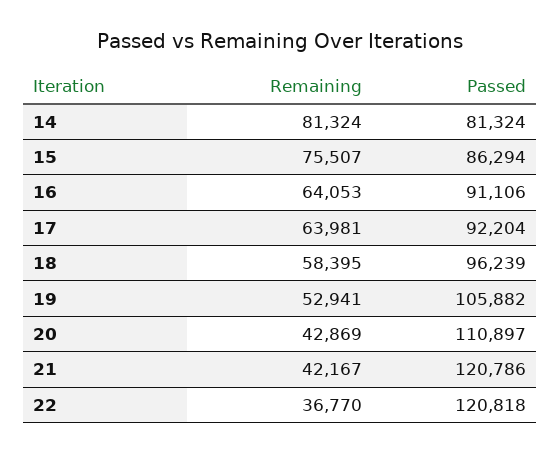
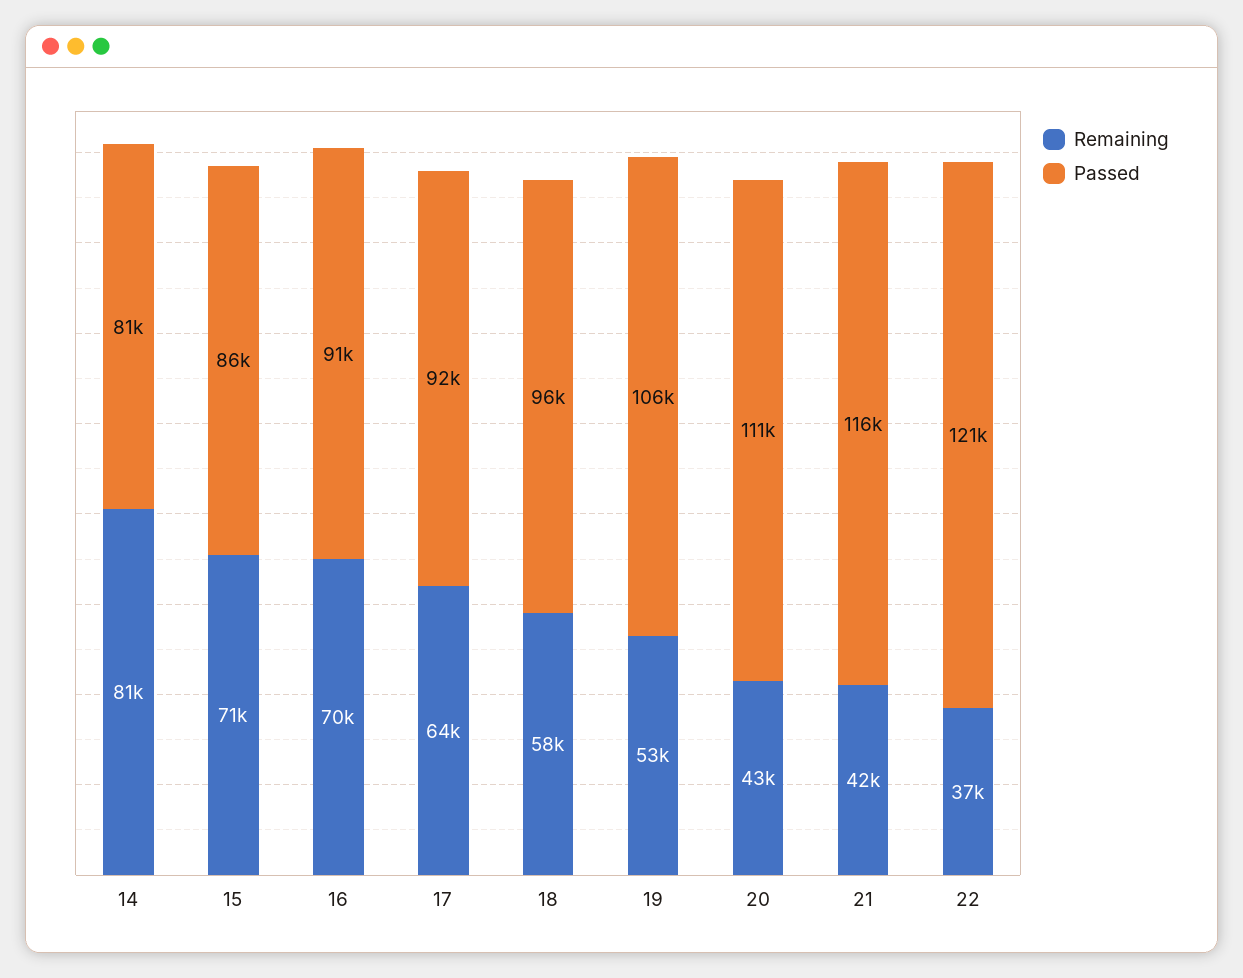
Remaining, 15: 75507 -> 71000
Remaining, 16: 64053 -> 70000
Passed, 21: 120786 -> 116000

